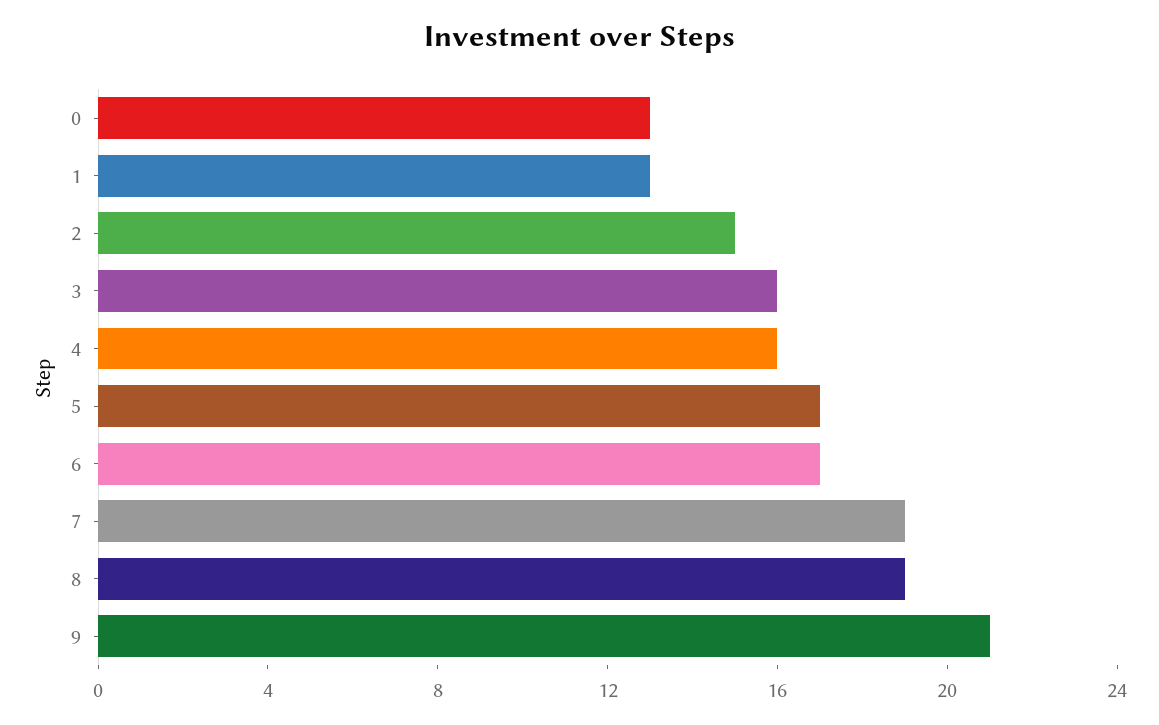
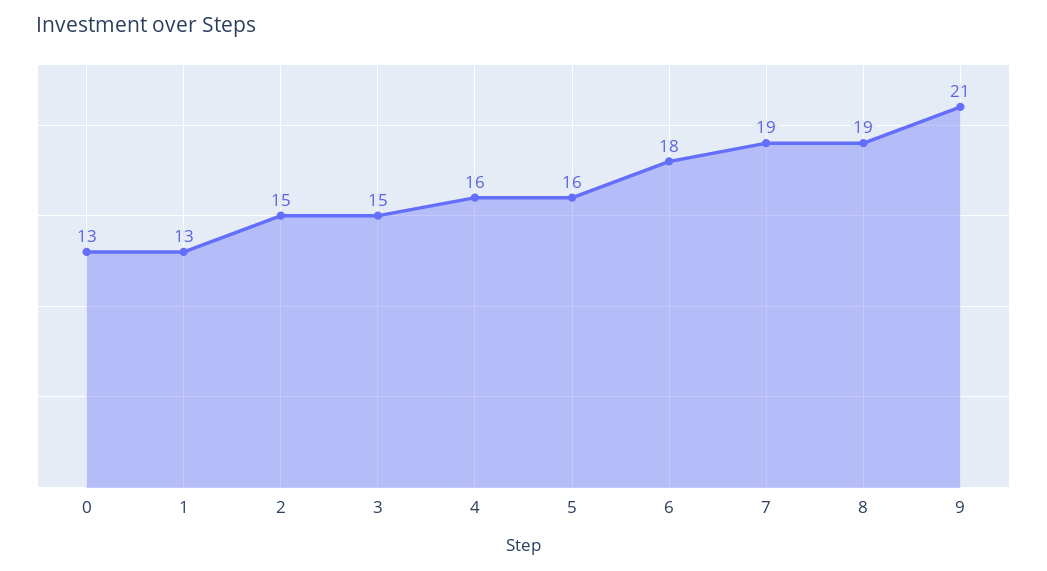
3: 16 -> 15
5: 17 -> 16
6: 17 -> 18

